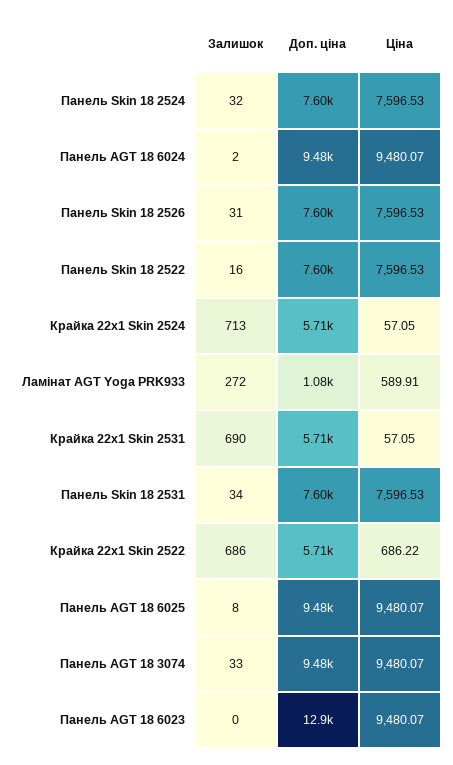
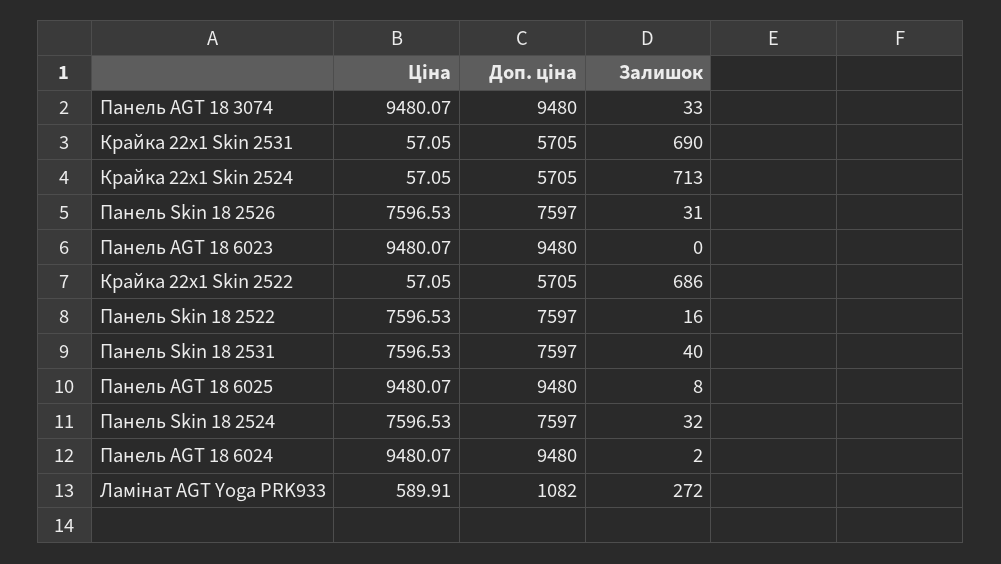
Залишок, Панель Skin 18 2531: 34 -> 40
Ціна, Крайка 22x1 Skin 2522: 686.22 -> 57.05
Доп. ціна, Панель AGT 18 6023: 12900 -> 9480

